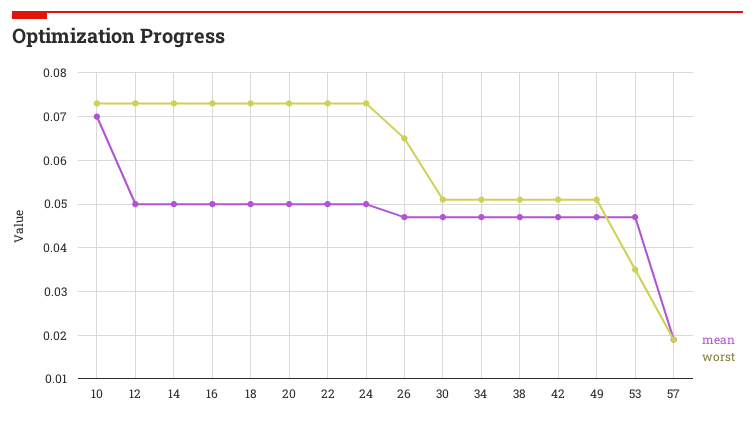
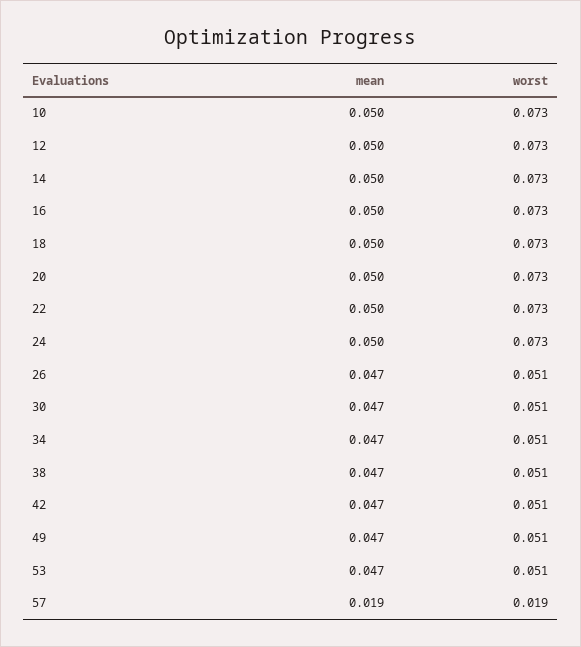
mean, 10: 0.07 -> 0.05
worst, 26: 0.065 -> 0.051
worst, 53: 0.035 -> 0.051

